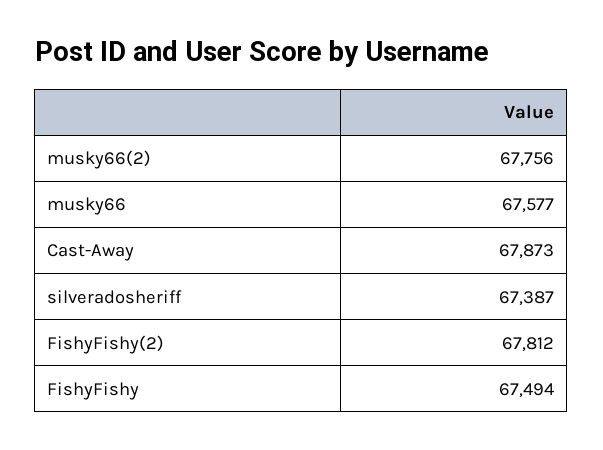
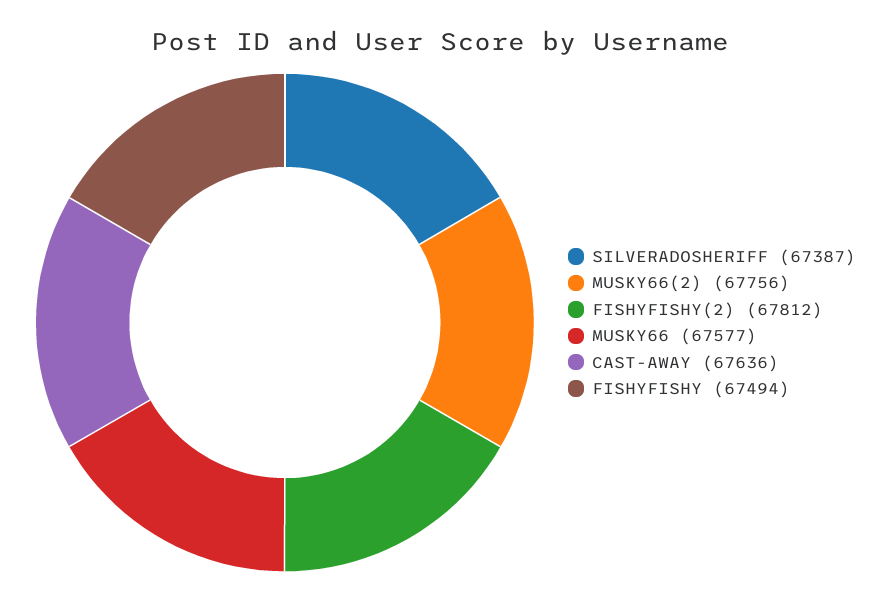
Cast-Away: 67873 -> 67636

